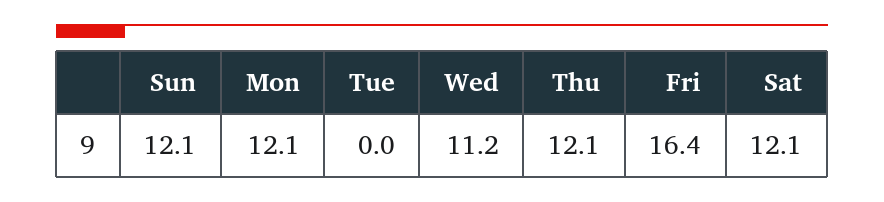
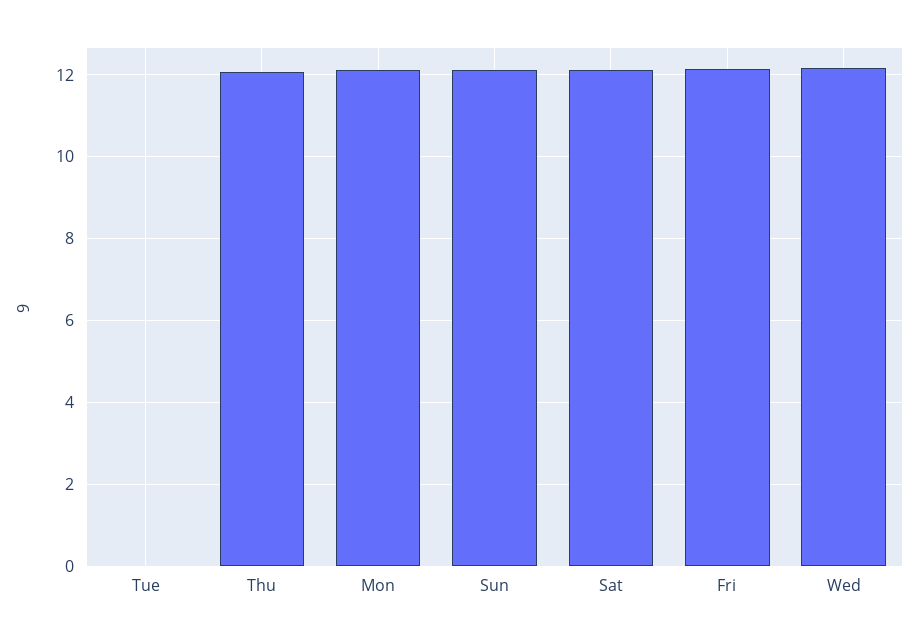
Wed: 11.2 -> 12.2
Fri: 16.4 -> 12.2

